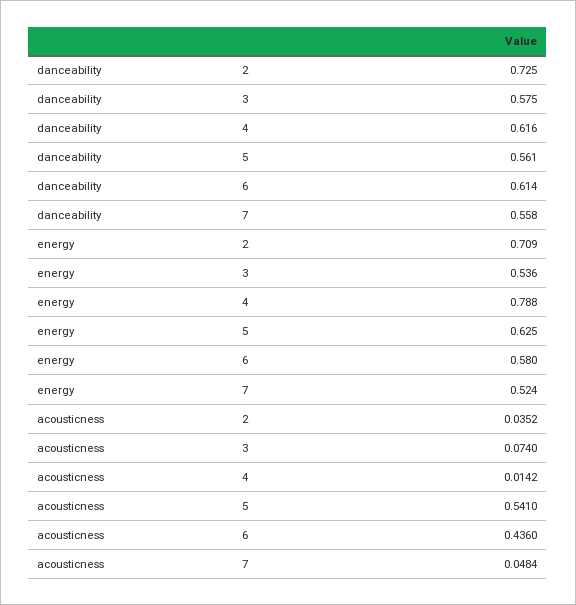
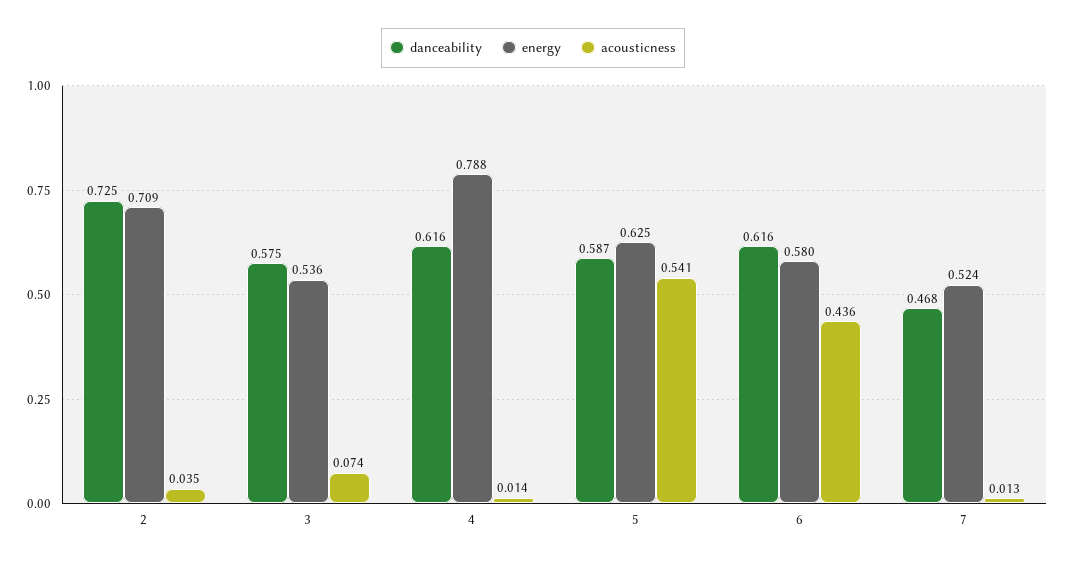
danceability, 5: 0.561 -> 0.587
danceability, 6: 0.614 -> 0.616
danceability, 7: 0.558 -> 0.468
acousticness, 7: 0.0484 -> 0.013

